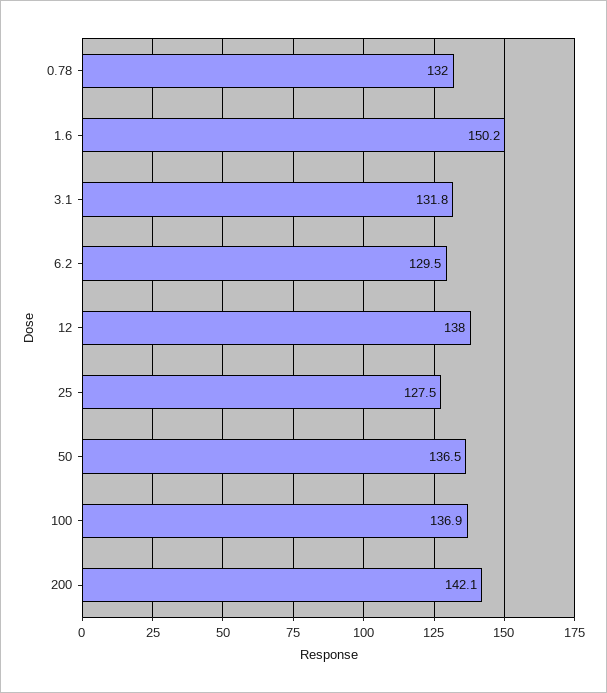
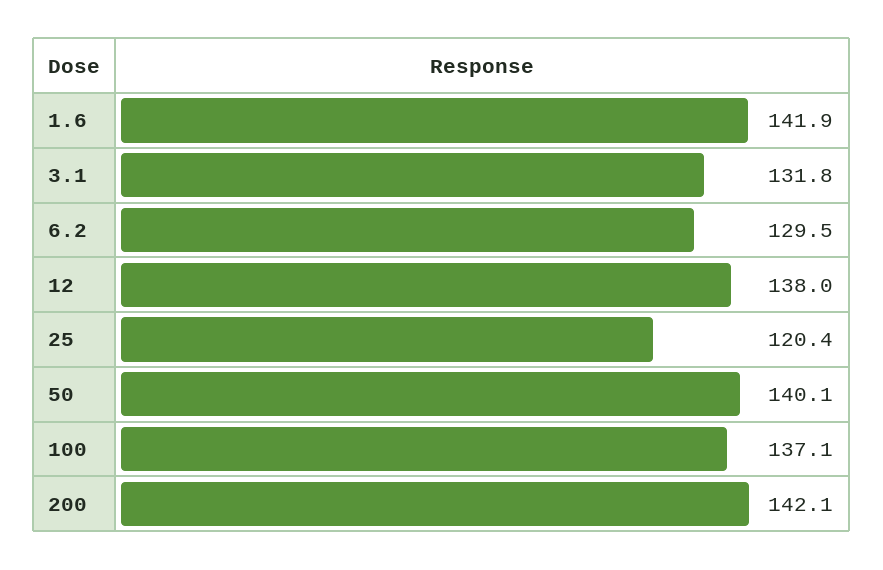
0.78: 132 -> none
1.6: 150.2 -> 141.9
25: 127.5 -> 120.4
50: 136.5 -> 140.1
100: 136.9 -> 137.1

